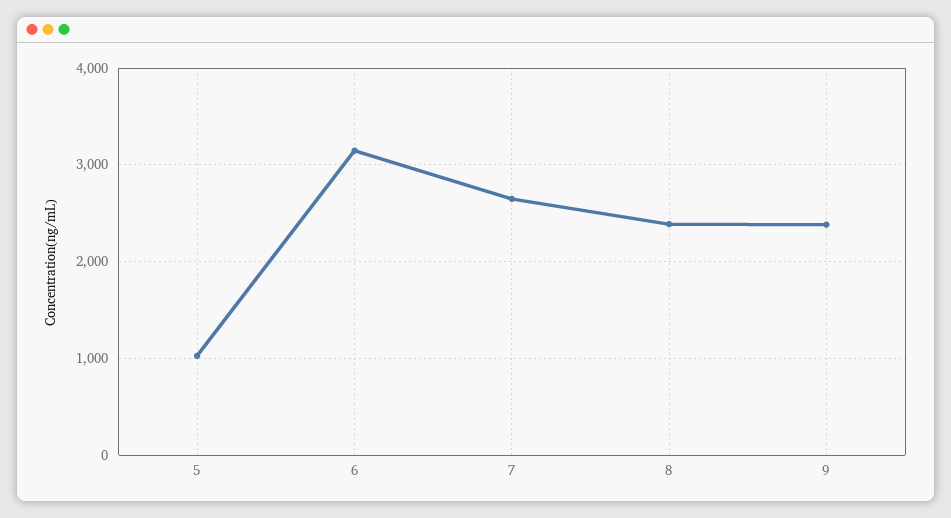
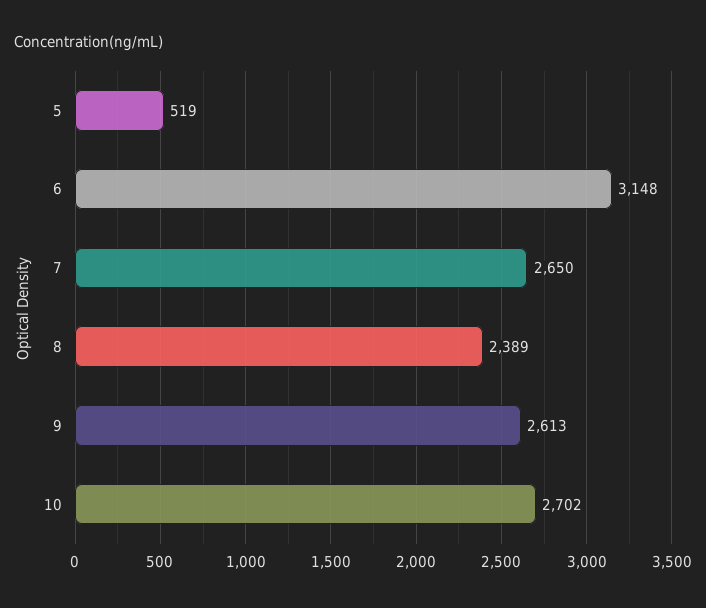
5: 1000 -> 519
9: 2400 -> 2613
10: none -> 2702

